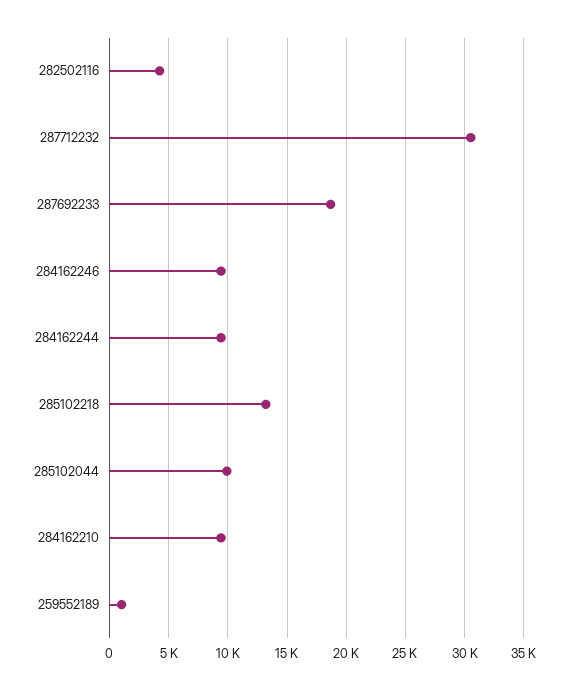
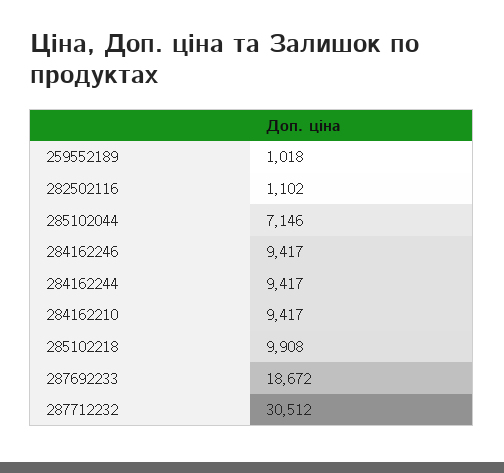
282502116: 4000 -> 1102
285102218: 13000 -> 9908
285102044: 10000 -> 7146

